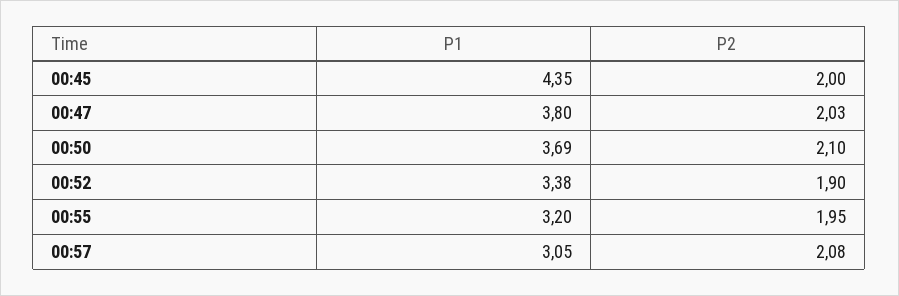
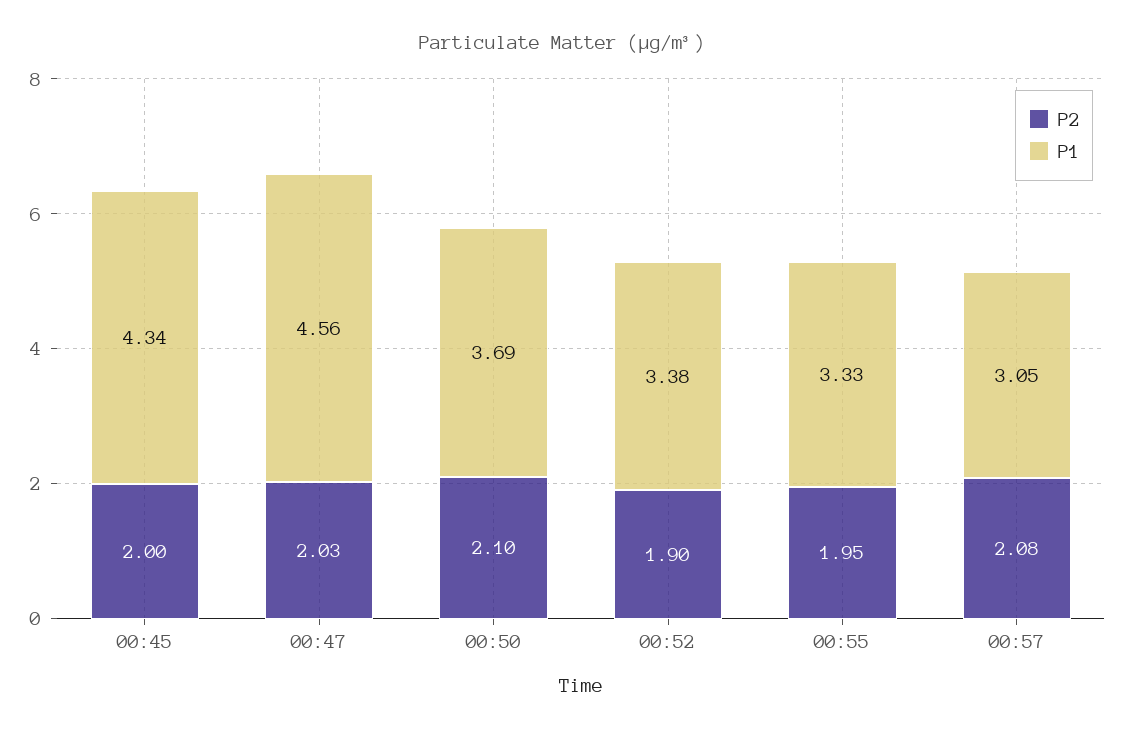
P1, 00:45: 4.35 -> 4.34
P1, 00:47: 3.8 -> 4.56
P1, 00:55: 3.2 -> 3.33

